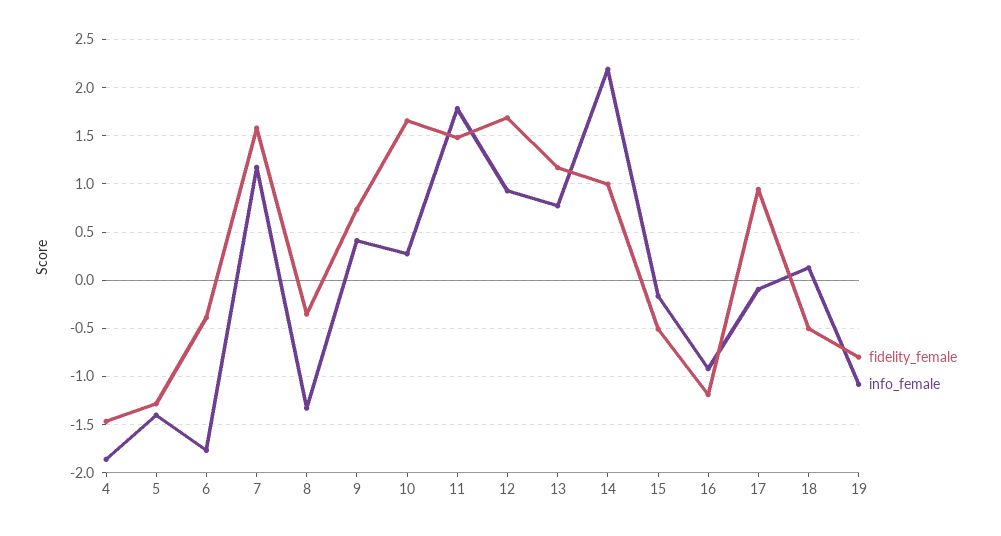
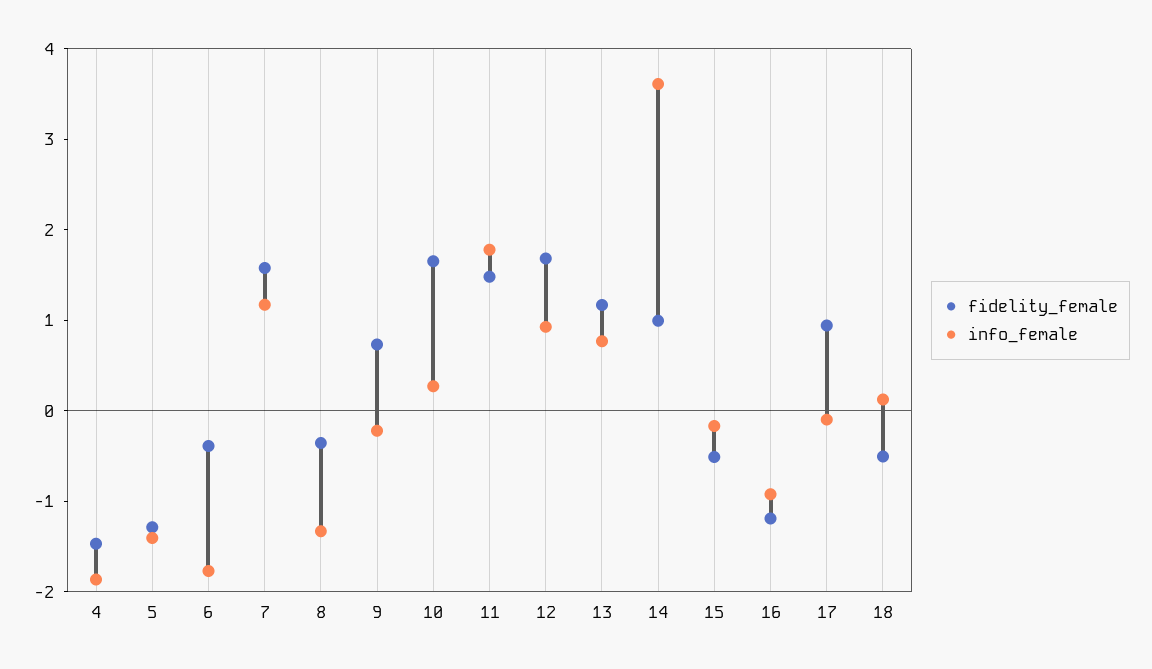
info_female, 9: 0.4 -> -0.2
info_female, 14: 2.2 -> 3.6
fidelity_female, 19: -0.8 -> none
info_female, 19: -1.1 -> none

